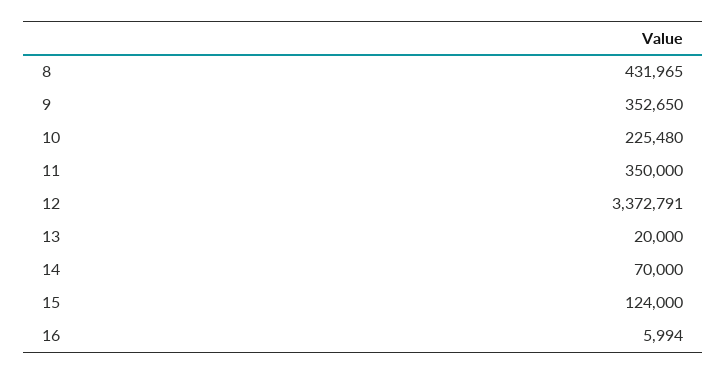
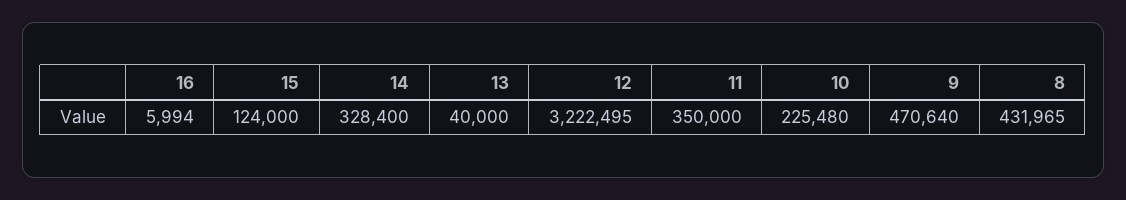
9: 352650 -> 470640
12: 3372791 -> 3222495
13: 20000 -> 40000
14: 70000 -> 328400

